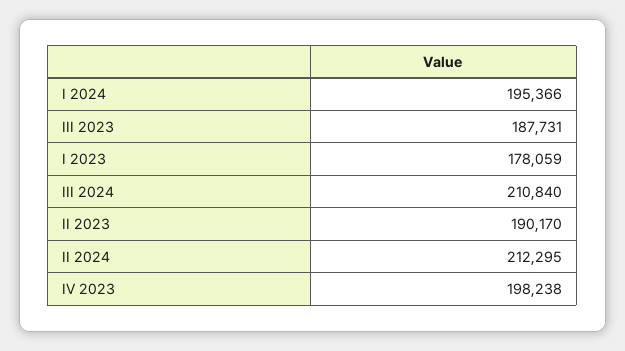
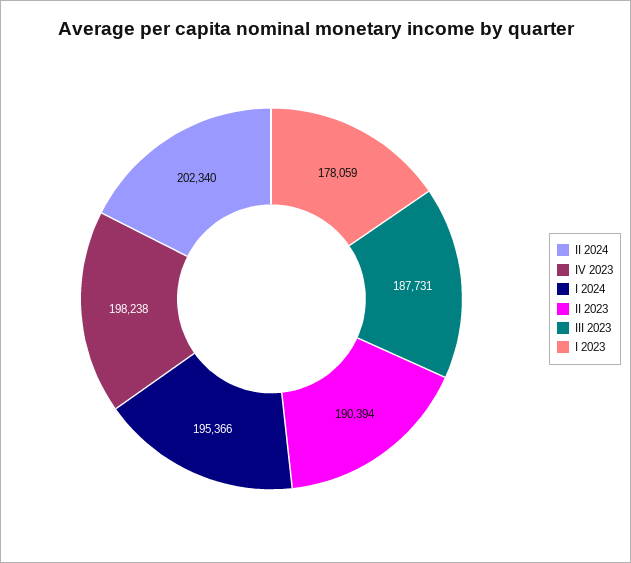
III 2024: 210840 -> none
II 2023: 190170 -> 190394
II 2024: 212295 -> 202340

